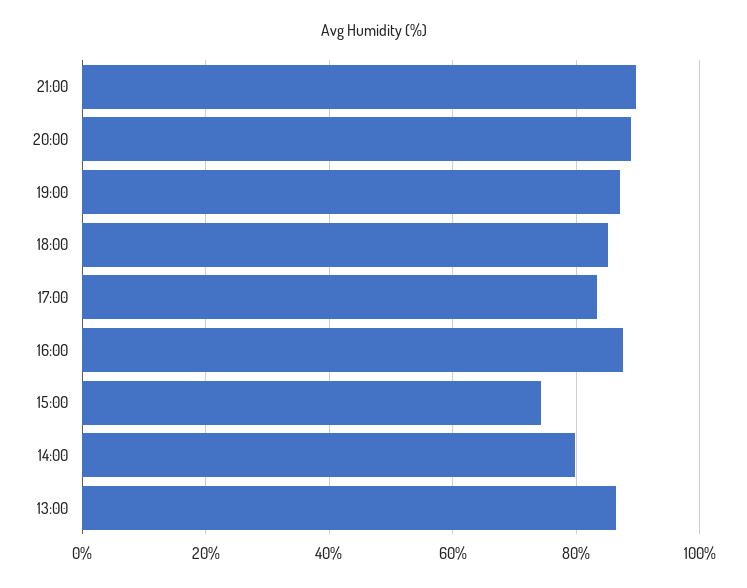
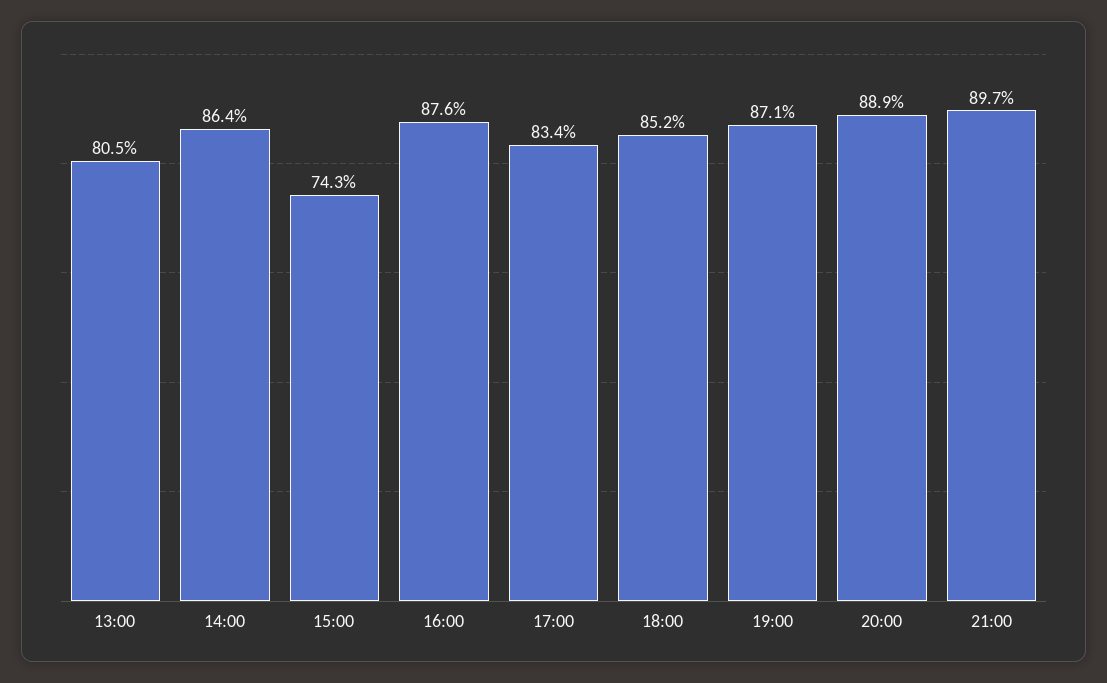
14:00: 80 -> 86.4
13:00: 86 -> 80.5

